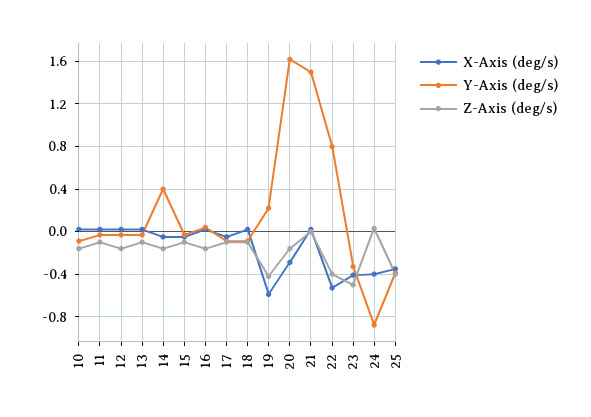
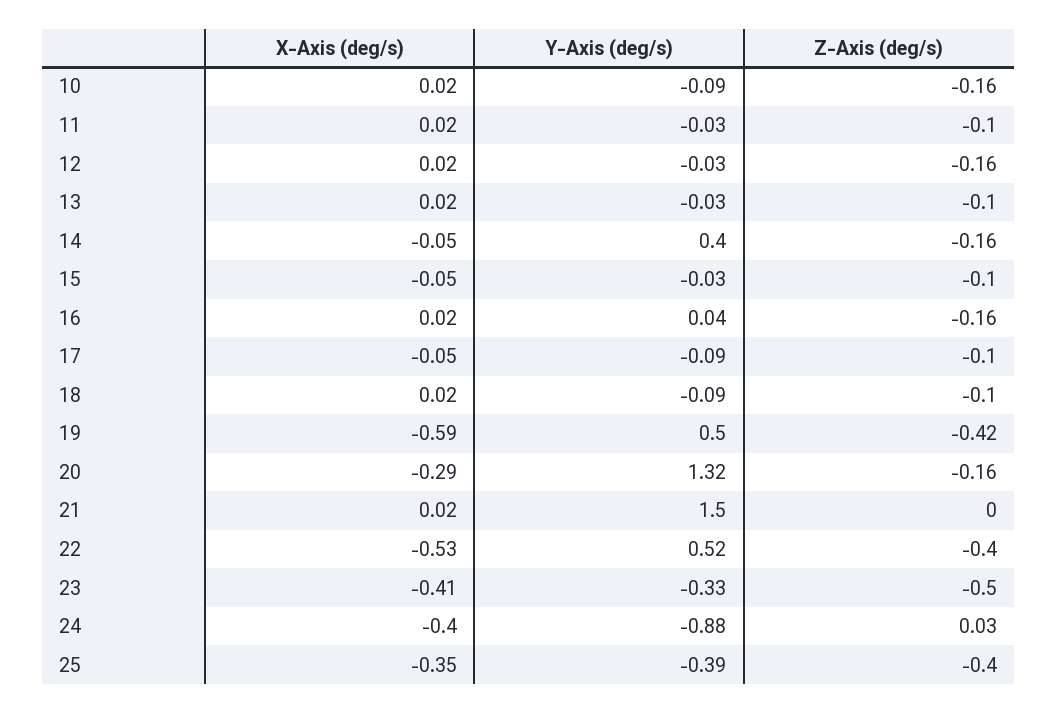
Y-Axis (deg/s), 19: 0.2 -> 0.5
Y-Axis (deg/s), 20: 1.6 -> 1.32
Y-Axis (deg/s), 22: 0.8 -> 0.52

